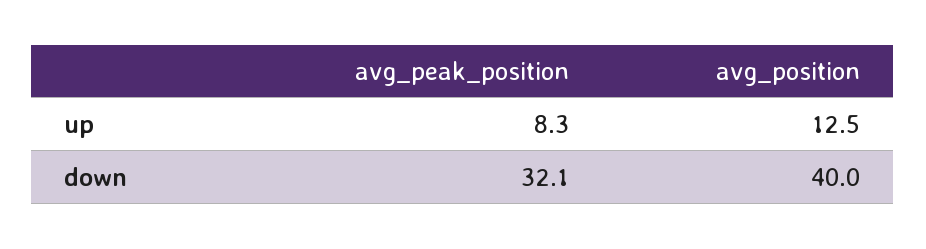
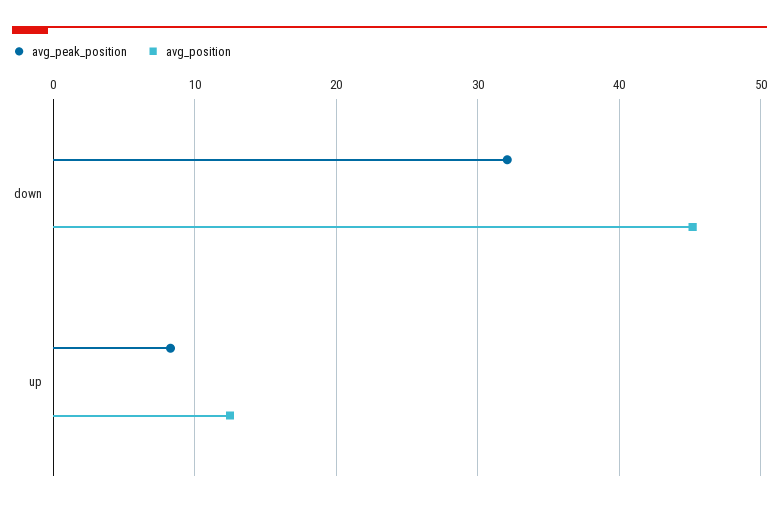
avg_position, down: 40 -> 45

